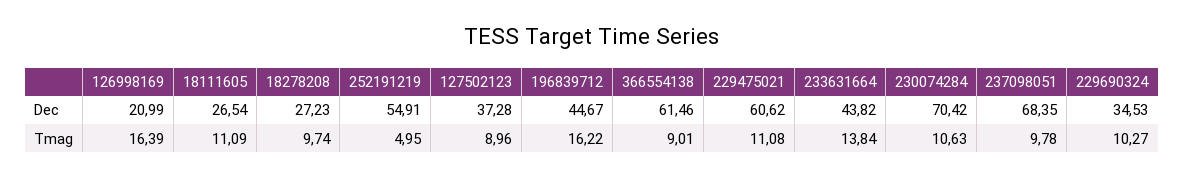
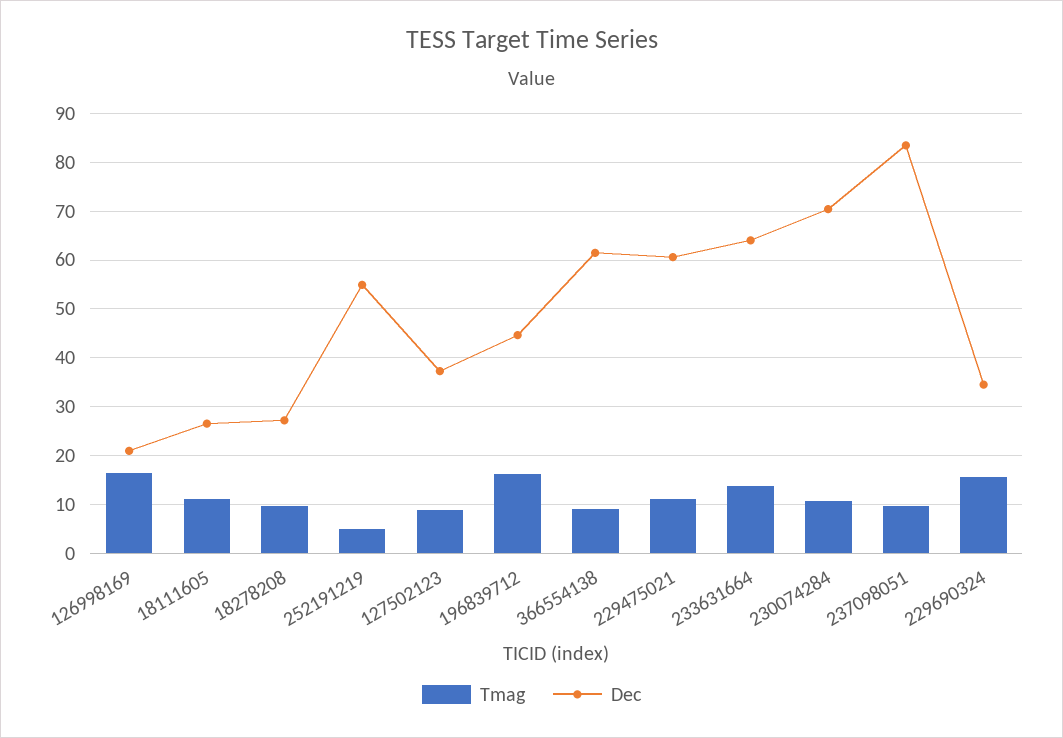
Dec, 233631664: 43.82 -> 64
Dec, 237098051: 68.35 -> 84
Tmag, 229690324: 10.27 -> 16

